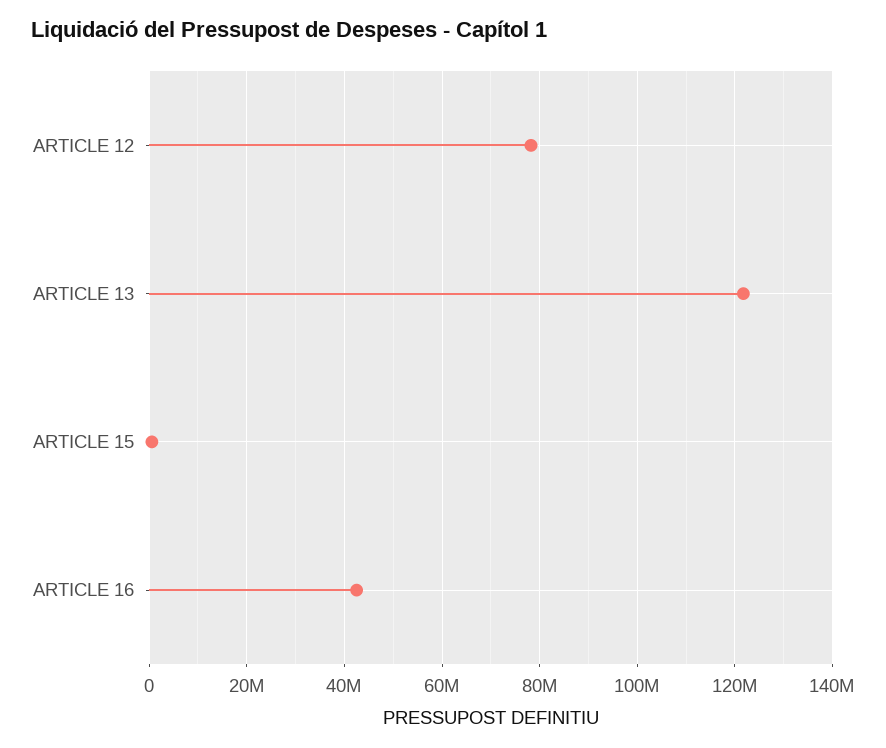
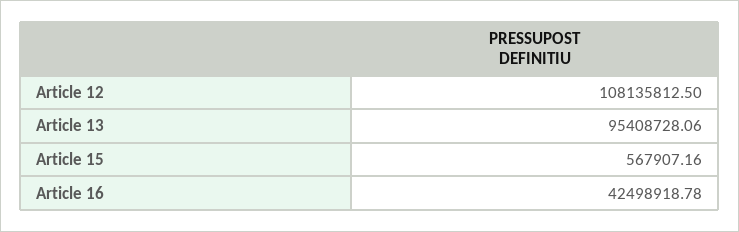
ARTICLE 12: 78000000 -> 108135812.5
ARTICLE 13: 122000000 -> 95408728.06

